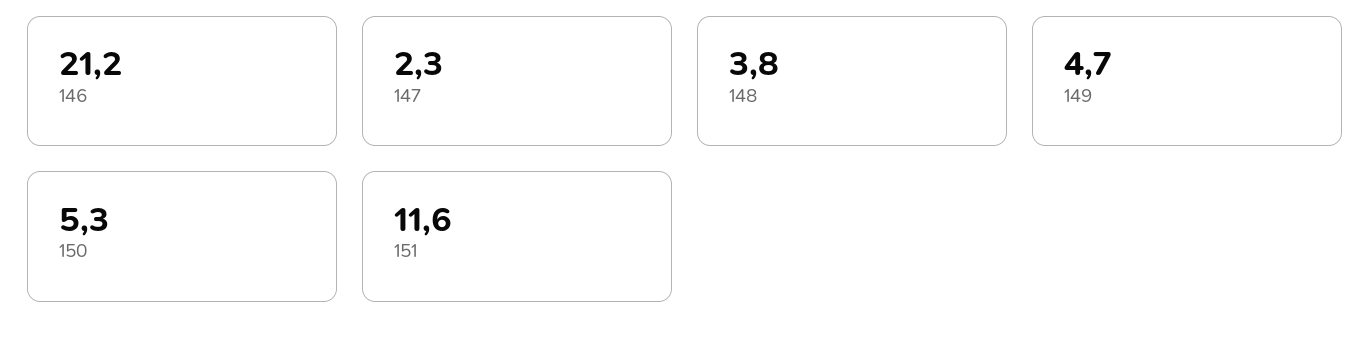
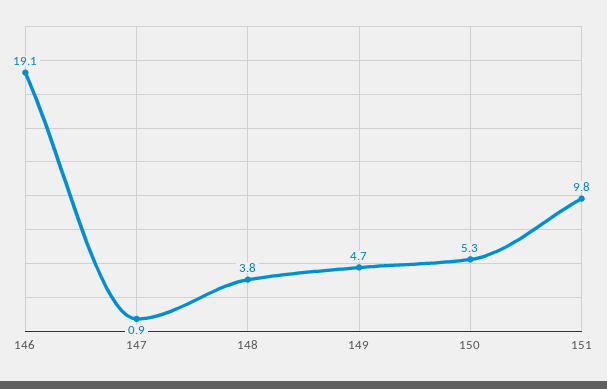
146: 21.2 -> 19.1
147: 2.3 -> 0.9
151: 11.6 -> 9.8

